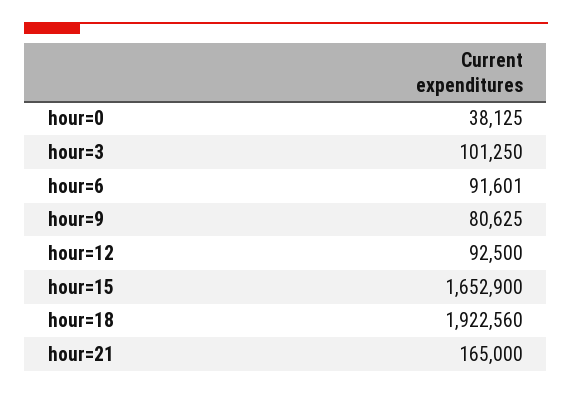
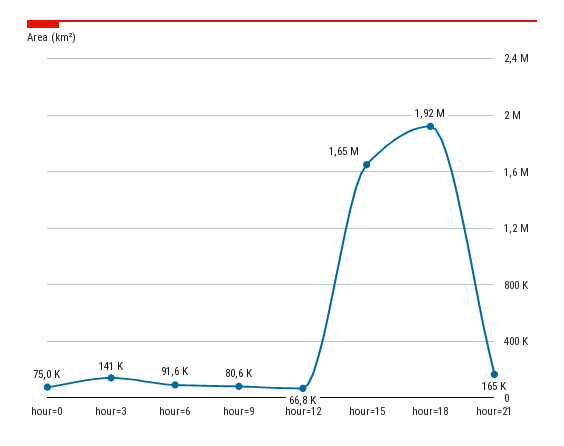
hour=0: 38125 -> 75000
hour=3: 101250 -> 141000
hour=12: 92500 -> 66800

